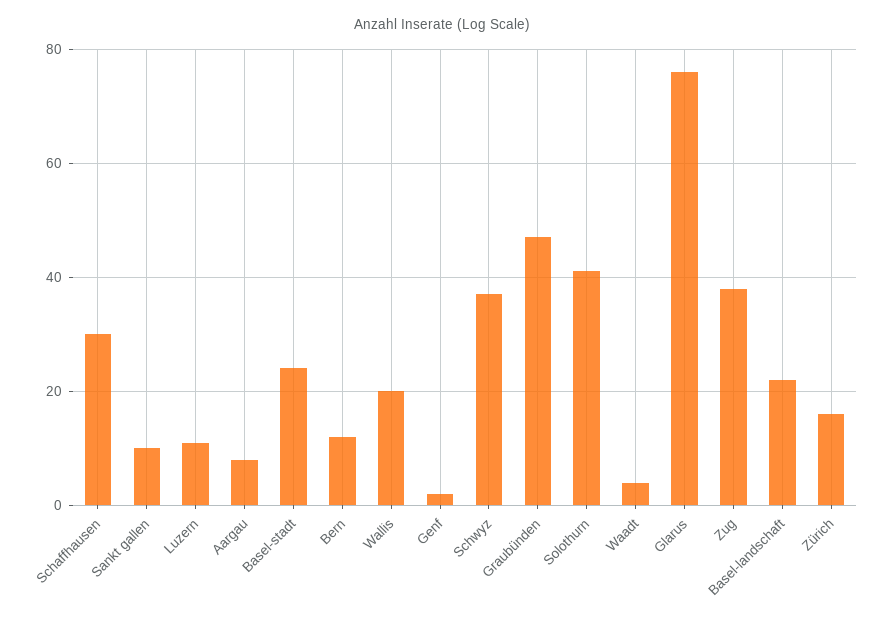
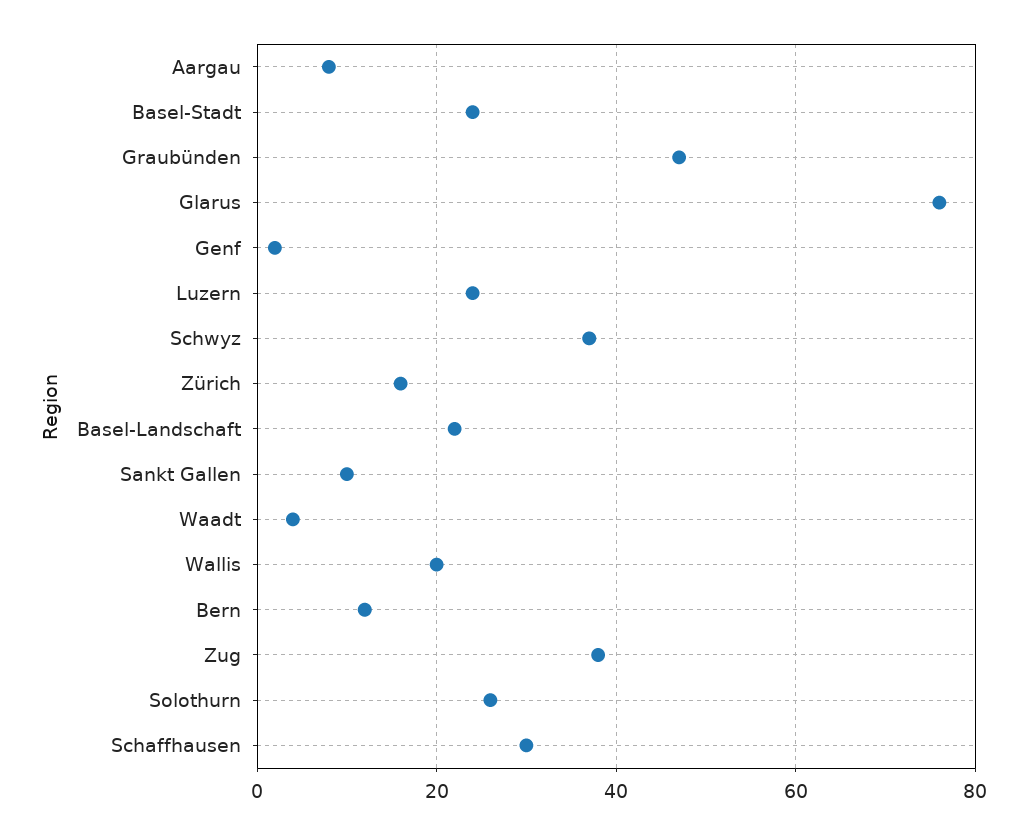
Luzern: 10 -> 25
Solothurn: 40 -> 25

